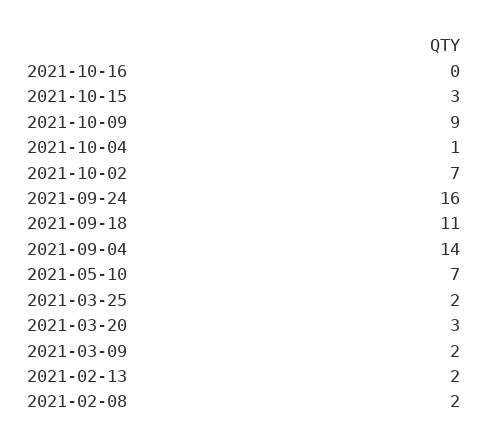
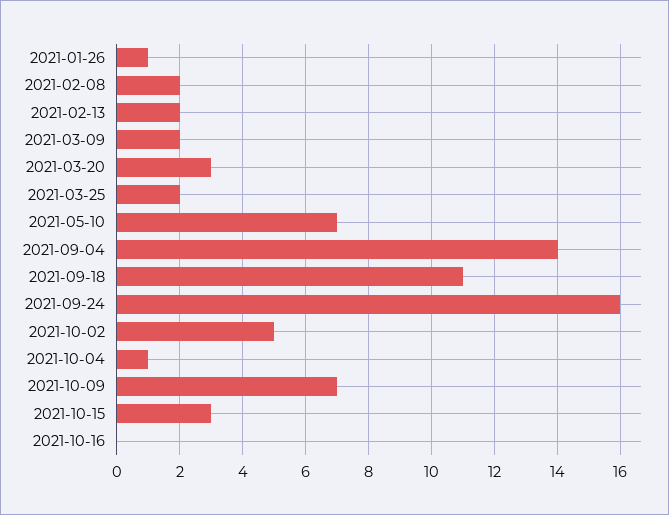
2021-10-09: 9 -> 7
2021-10-02: 7 -> 5
2021-01-26: none -> 1

